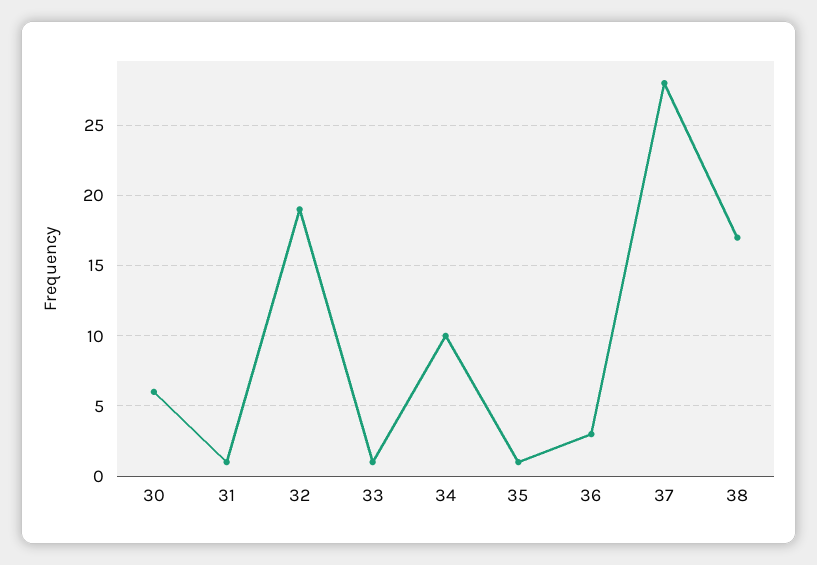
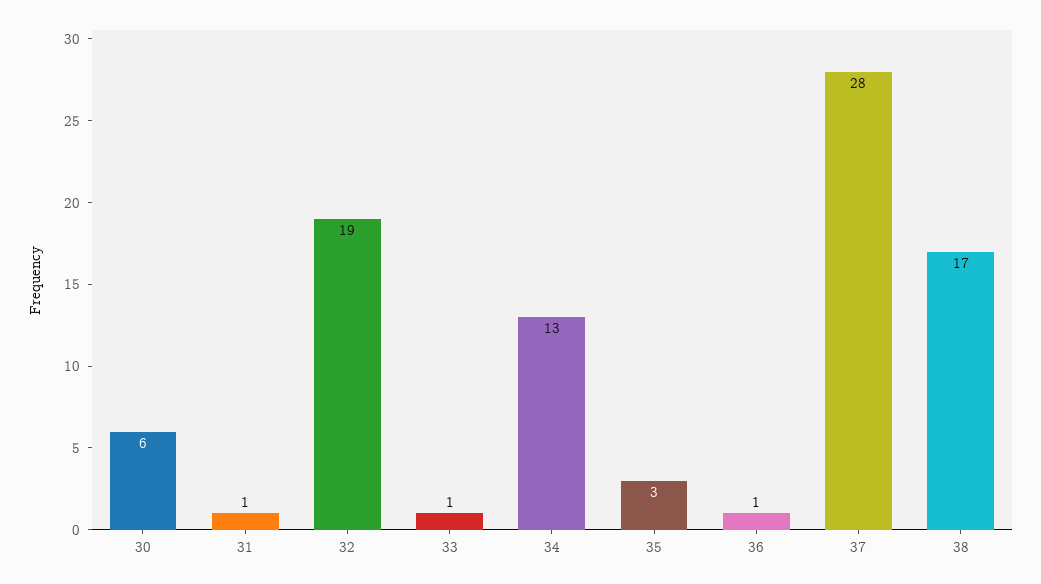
34: 10 -> 13
35: 1 -> 3
36: 3 -> 1

